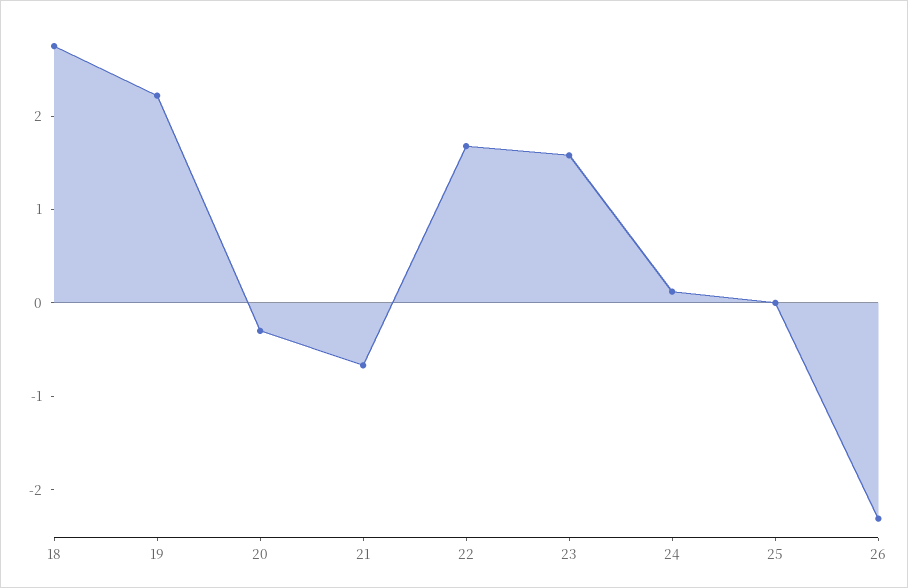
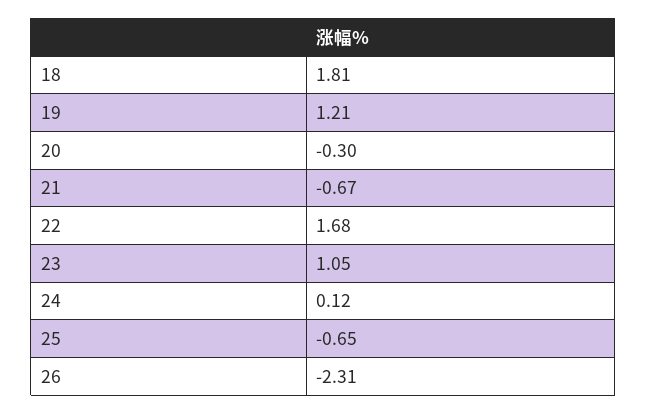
18: 2.8 -> 1.81
19: 2.2 -> 1.21
23: 1.6 -> 1.05
25: 0 -> -0.65

